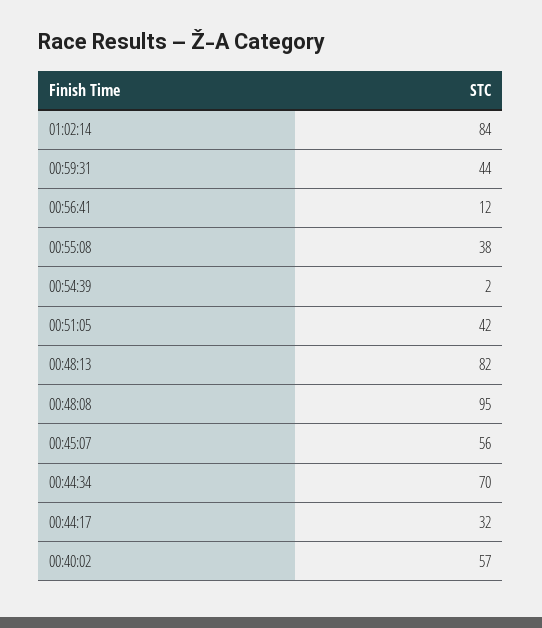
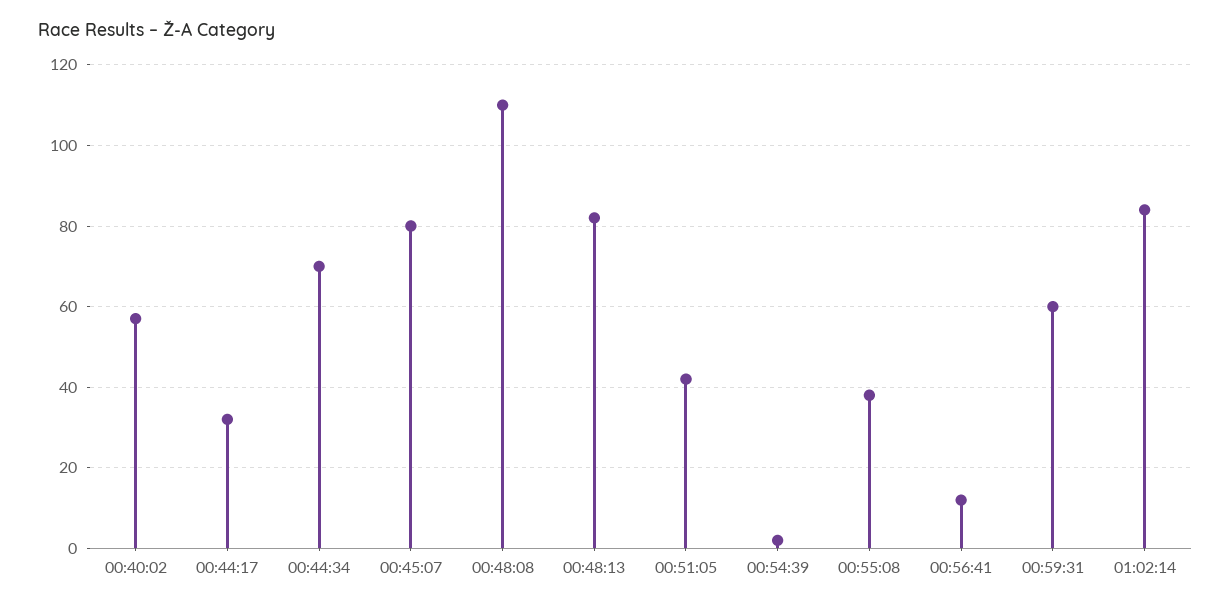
00:59:31: 44 -> 60
00:48:08: 95 -> 110
00:45:07: 56 -> 80

